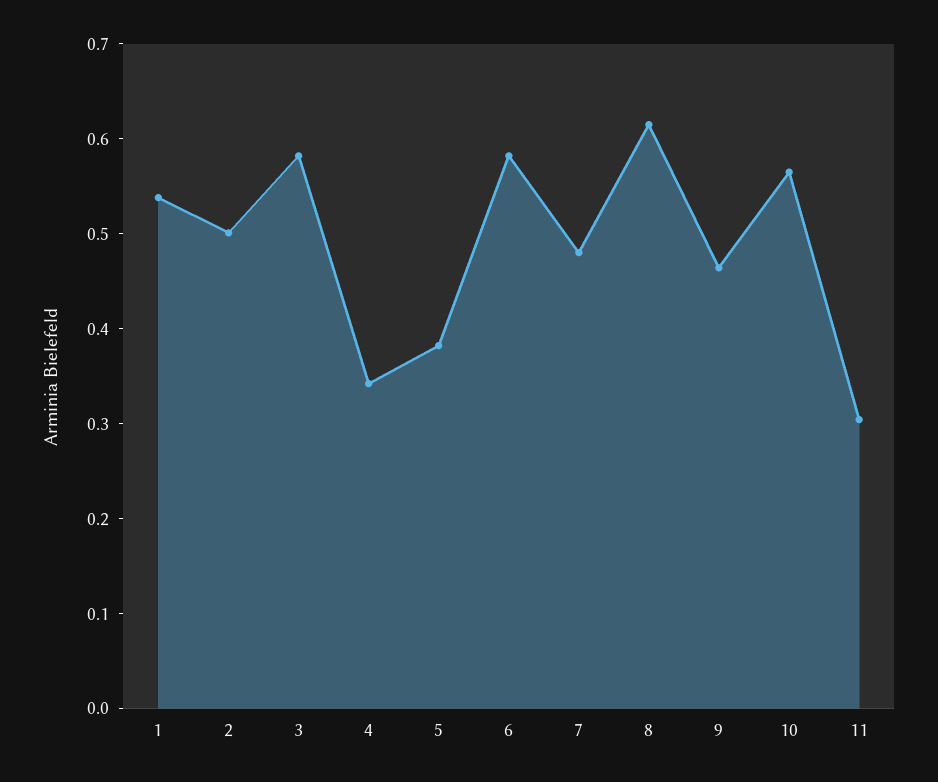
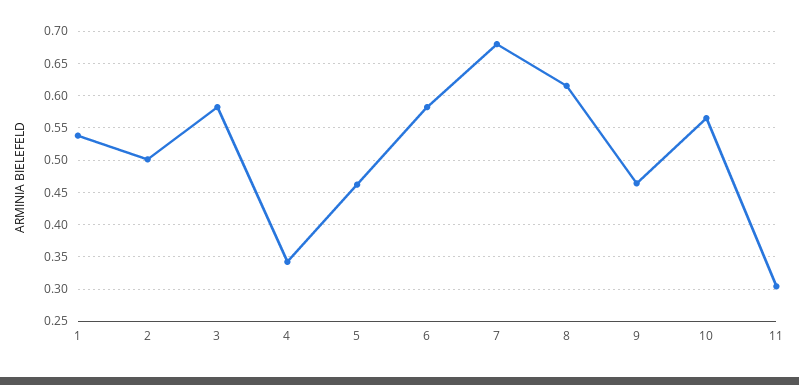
5: 0.38 -> 0.46
7: 0.48 -> 0.68

